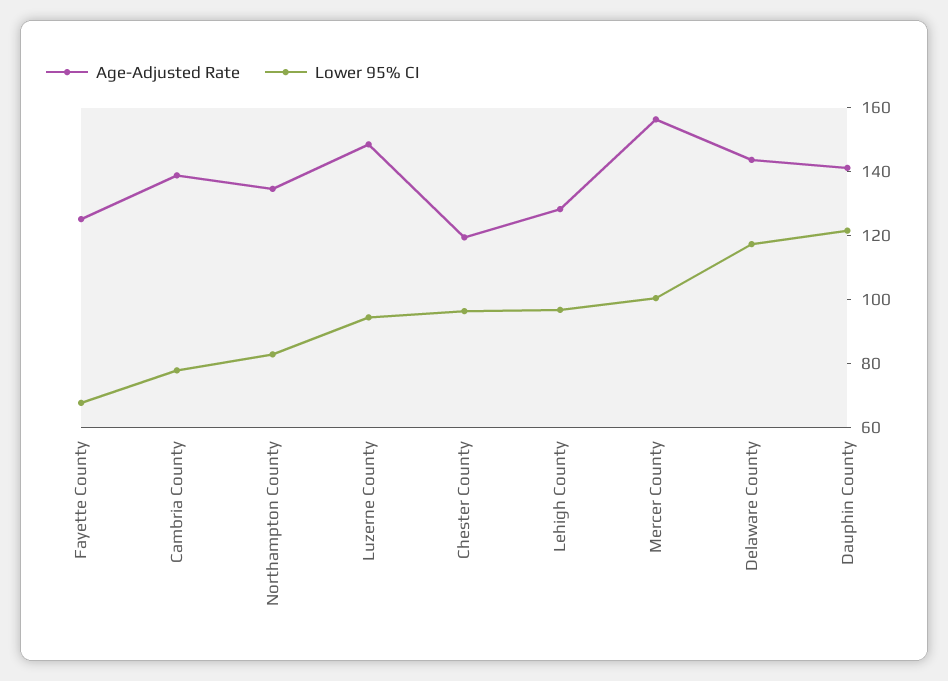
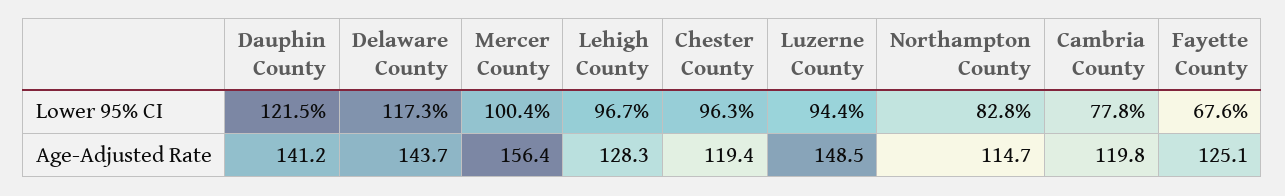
Age-Adjusted Rate, Cambria County: 140 -> 119.8
Age-Adjusted Rate, Northampton County: 135 -> 114.7

